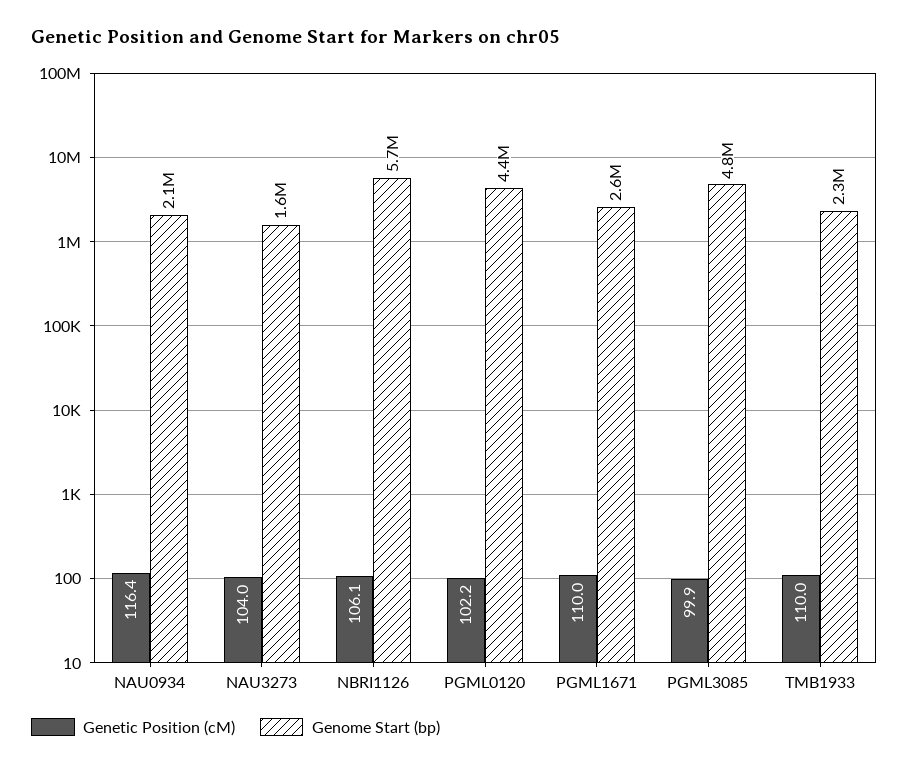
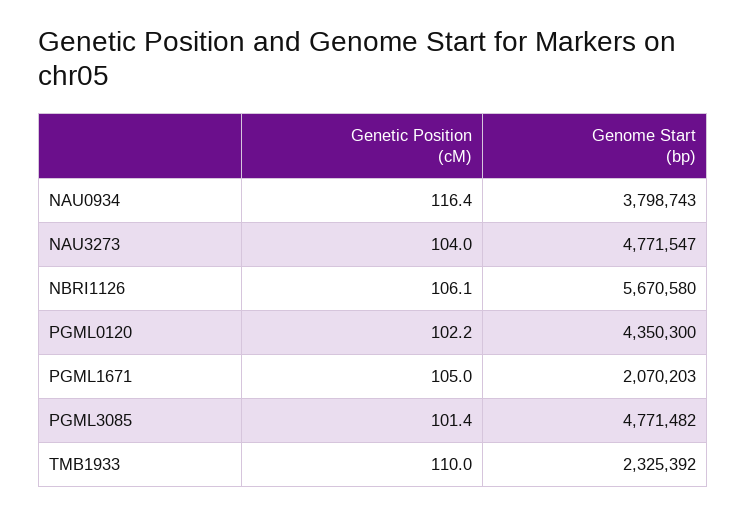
Genome Start (bp), NAU0934: 2100000 -> 3798743
Genome Start (bp), NAU3273: 1600000 -> 4771547
Genetic Position (cM), PGML1671: 110 -> 105
Genome Start (bp), PGML1671: 2600000 -> 2070203
Genetic Position (cM), PGML3085: 99.9 -> 101.4

